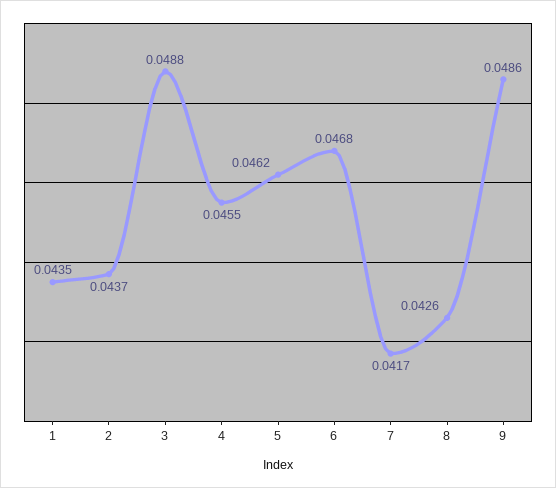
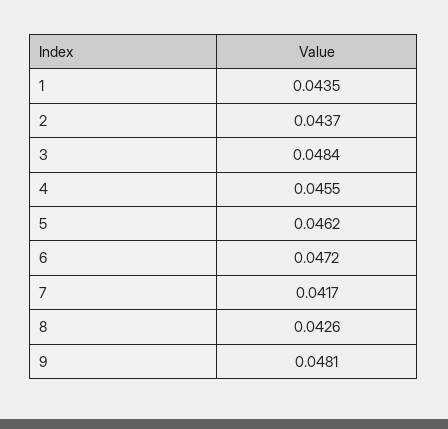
3: 0.0488 -> 0.0484
6: 0.0468 -> 0.0472
9: 0.0486 -> 0.0481

